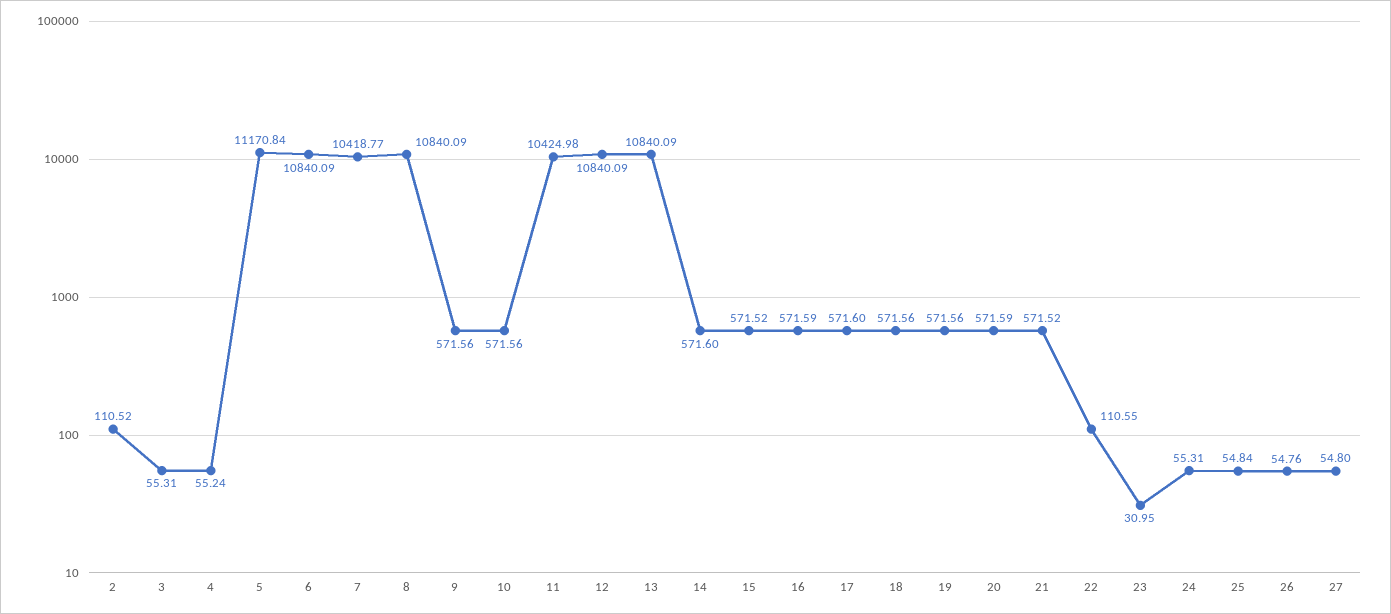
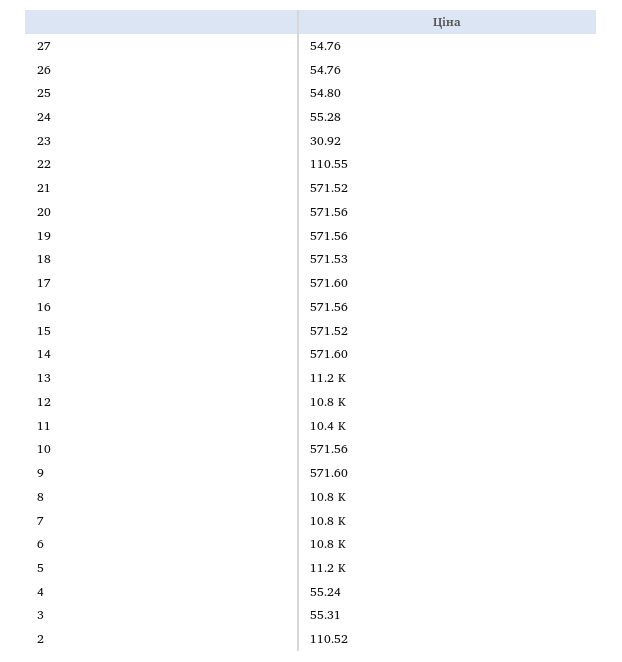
7: 10418.77 -> 10800
9: 571.56 -> 571.6
13: 10840.09 -> 11200
16: 571.59 -> 571.56
18: 571.56 -> 571.53
20: 571.59 -> 571.56
23: 30.95 -> 30.92
24: 55.31 -> 55.28
25: 54.84 -> 54.8
27: 54.8 -> 54.76

